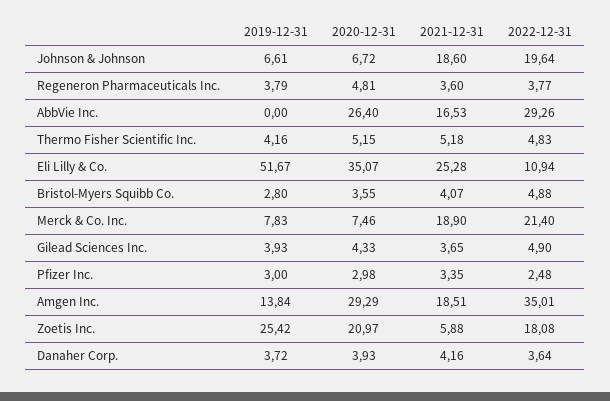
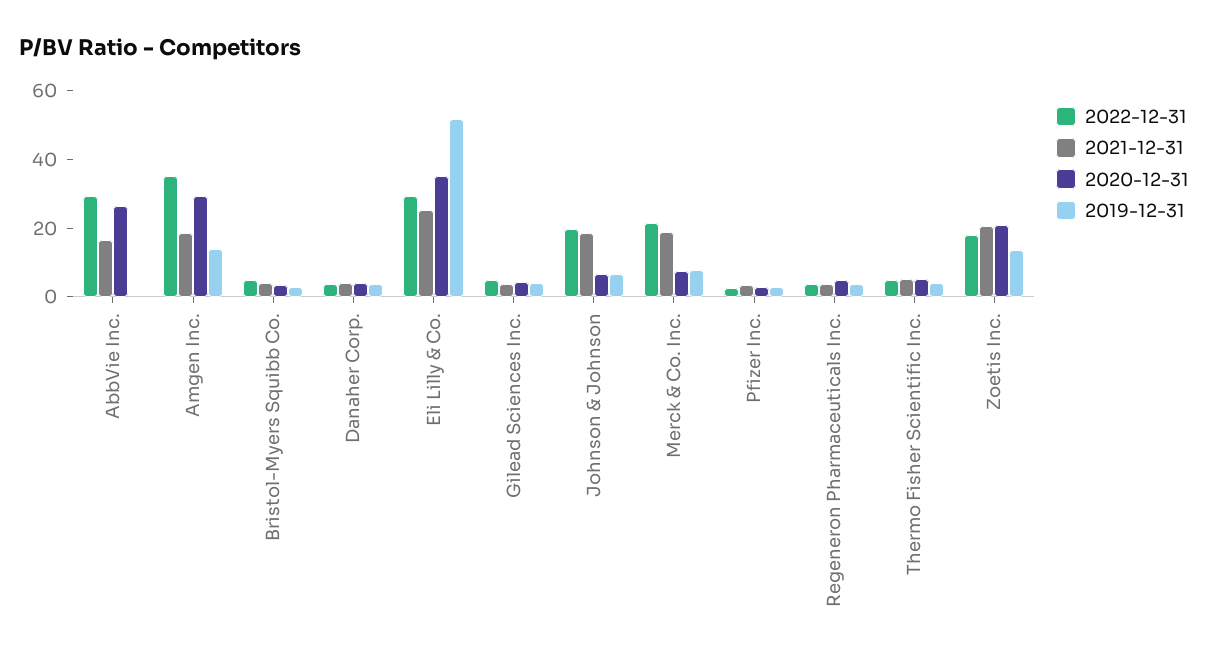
2022-12-31, Eli Lilly & Co.: 10.94 -> 30
2019-12-31, Zoetis Inc.: 25.42 -> 15
2021-12-31, Zoetis Inc.: 5.88 -> 20

